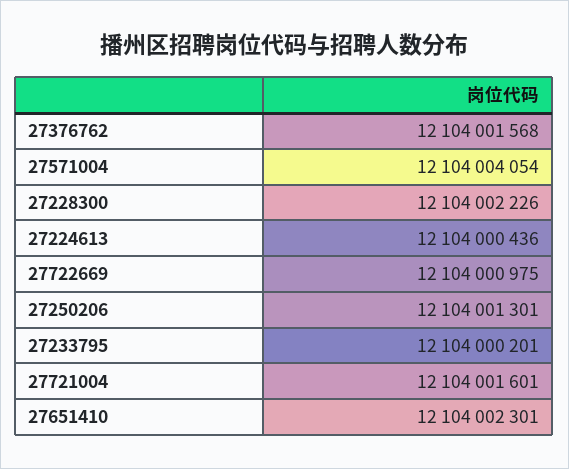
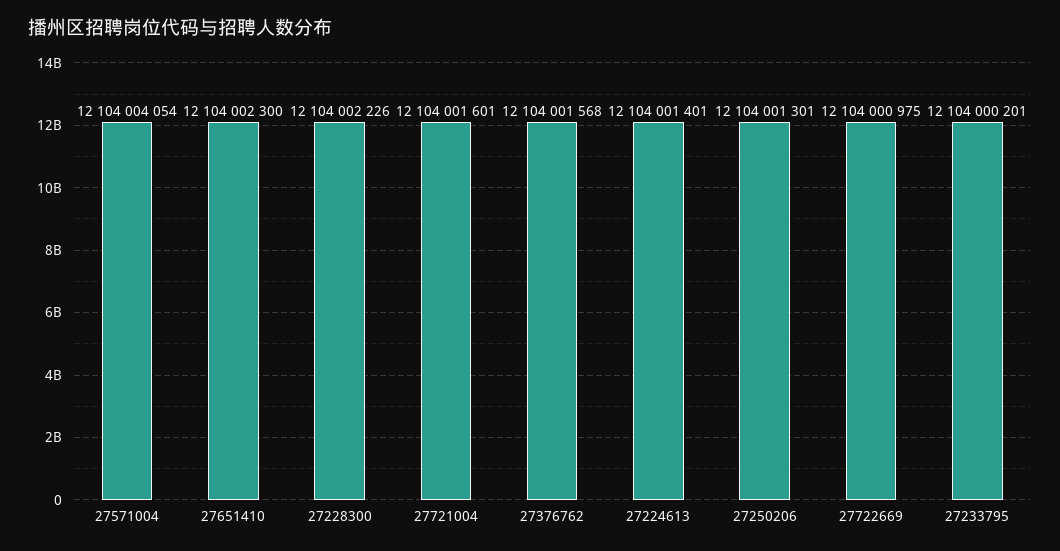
27224613: 12104000436 -> 12104001401
27651410: 12104002301 -> 12104002300

